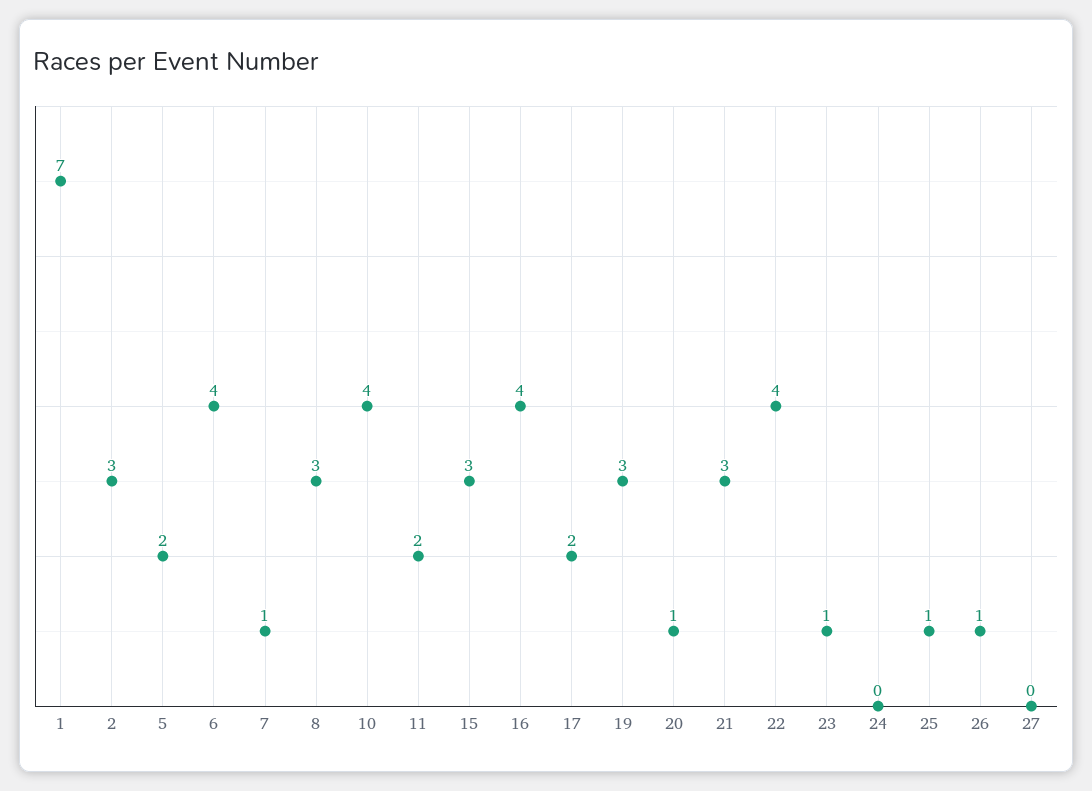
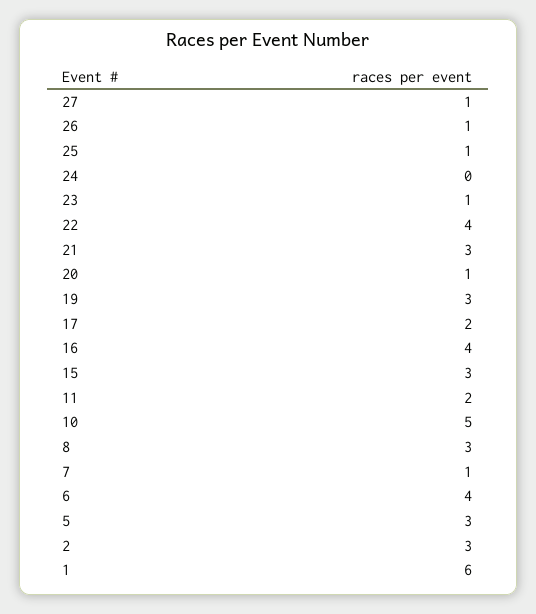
1: 7 -> 6
5: 2 -> 3
10: 4 -> 5
27: 0 -> 1

